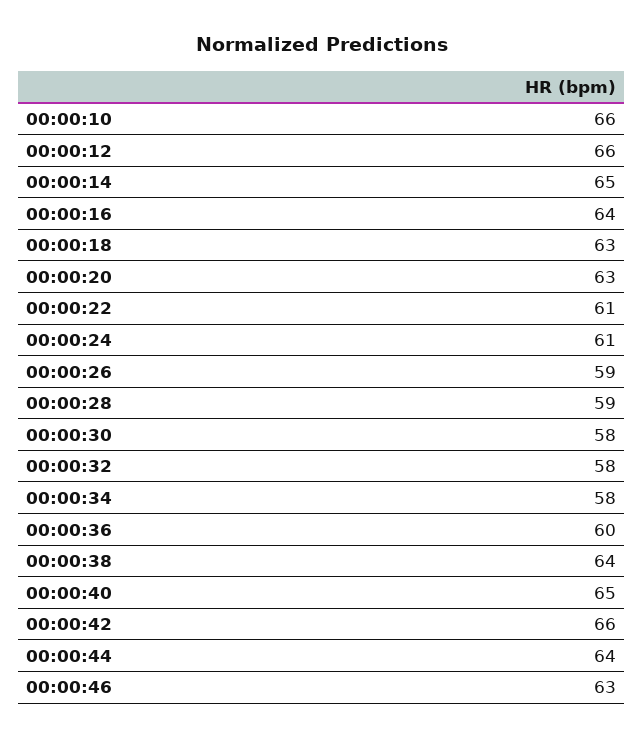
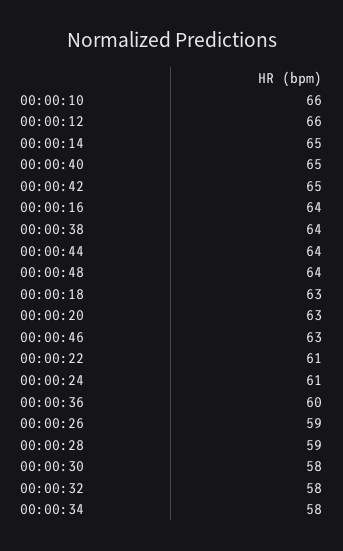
00:00:42: 66 -> 65
00:00:48: none -> 64

